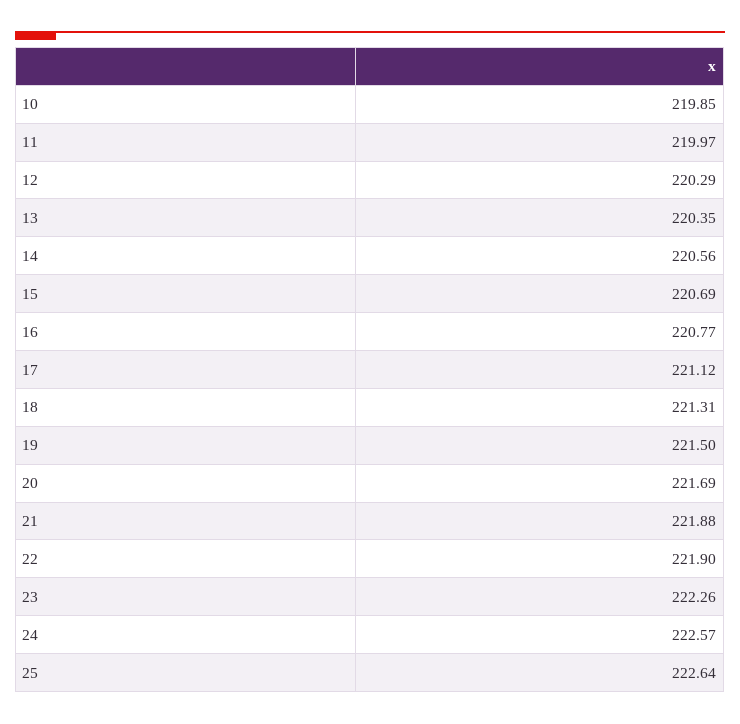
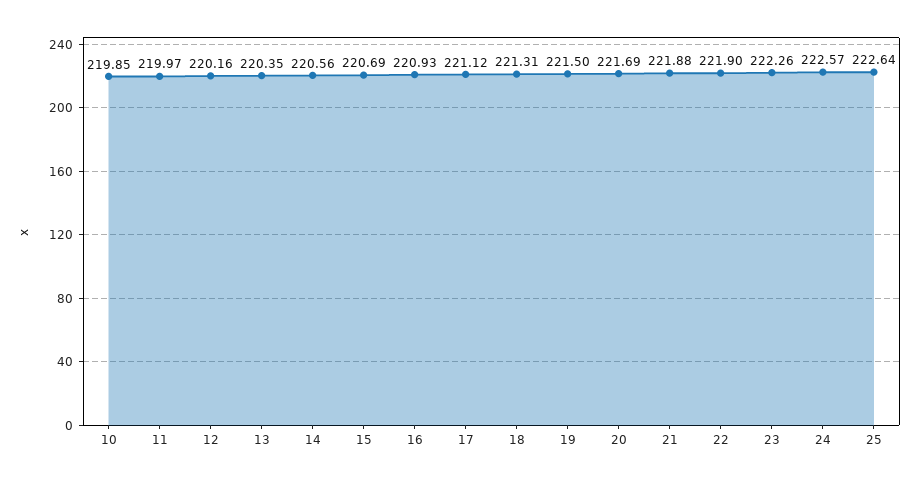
12: 220.29 -> 220.16
16: 220.77 -> 220.93

